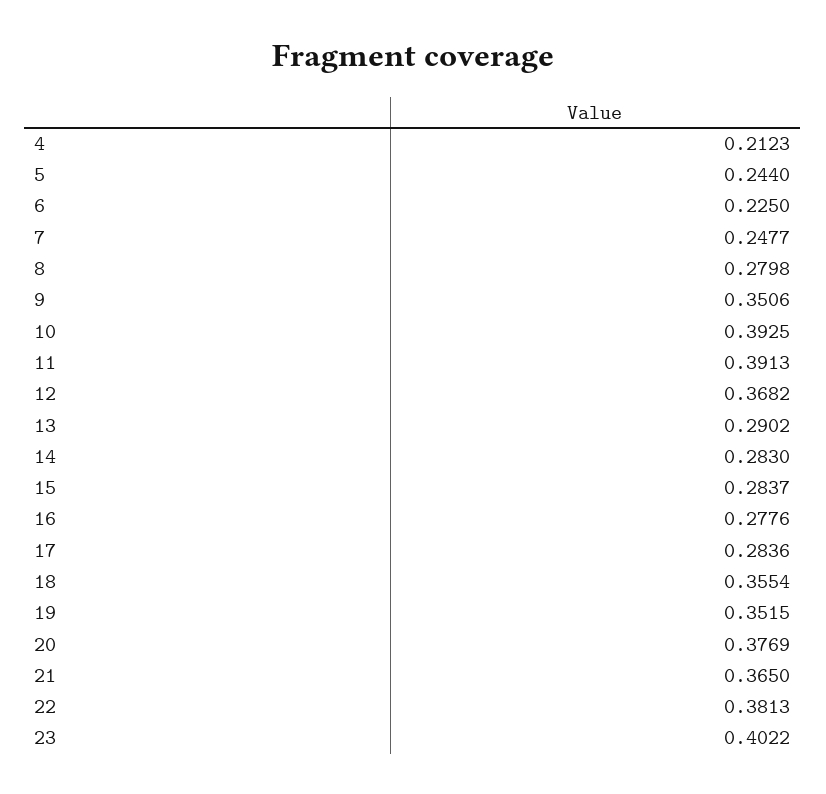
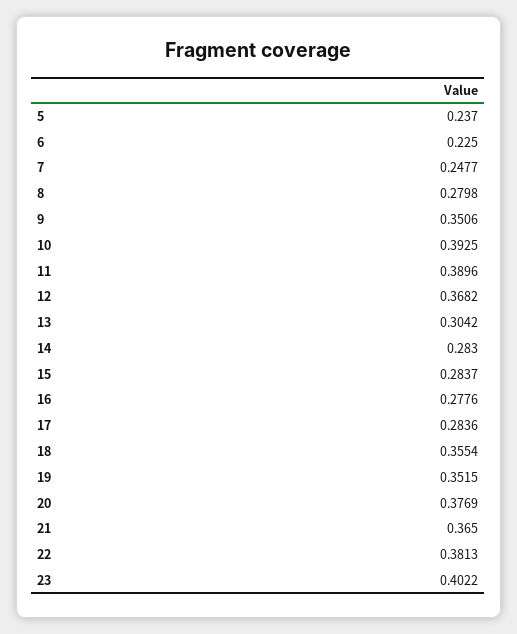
4: 0.2123 -> none
5: 0.244 -> 0.237
11: 0.3913 -> 0.3896
13: 0.2902 -> 0.3042

